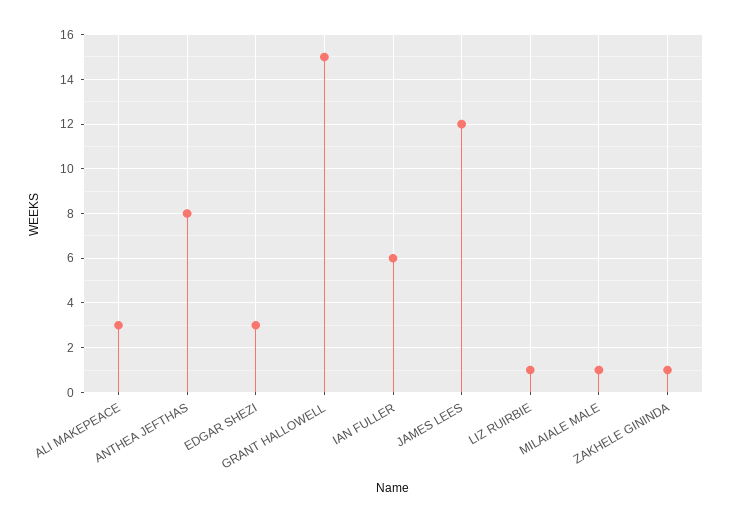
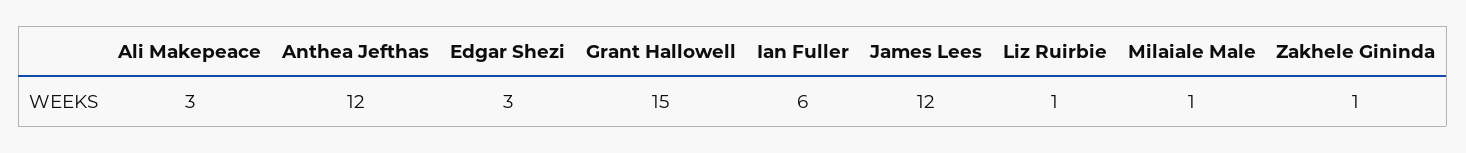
ANTHEA JEFTHAS: 8 -> 12

